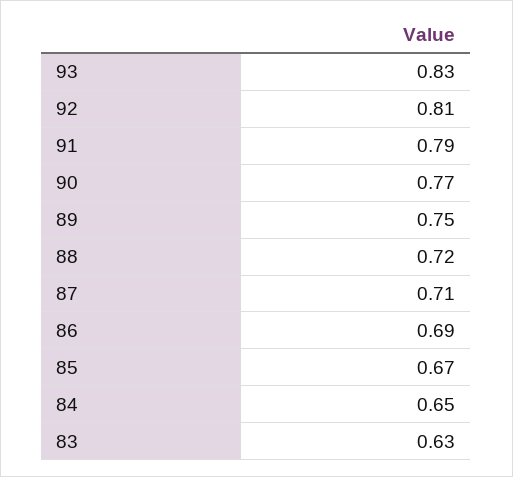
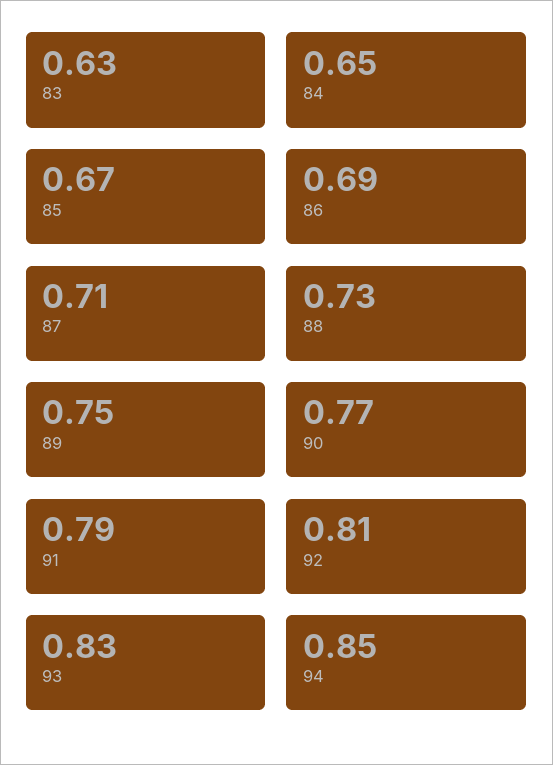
88: 0.72 -> 0.73
94: none -> 0.85

